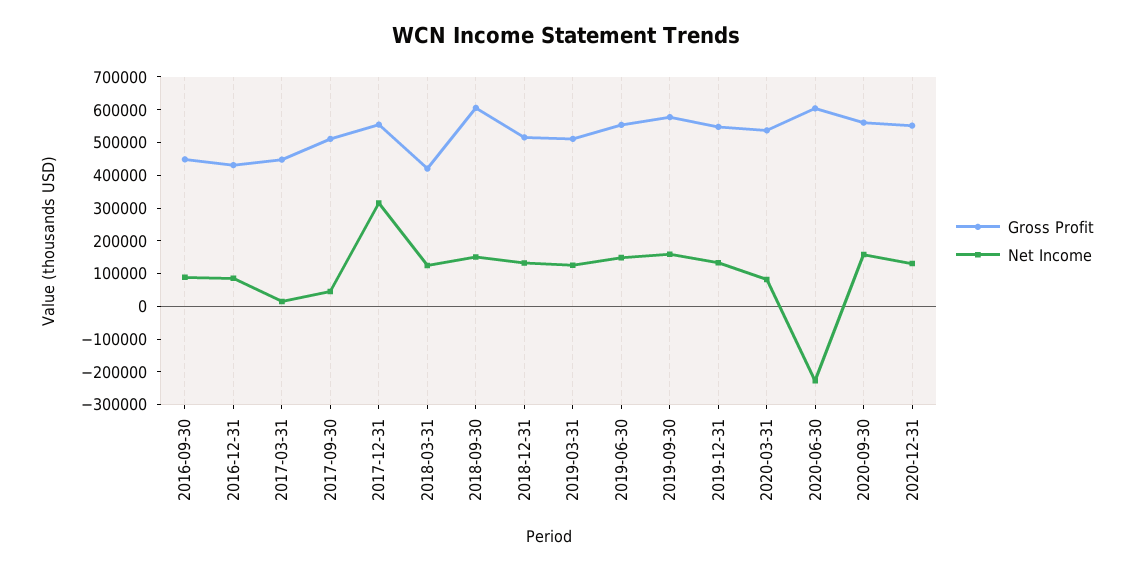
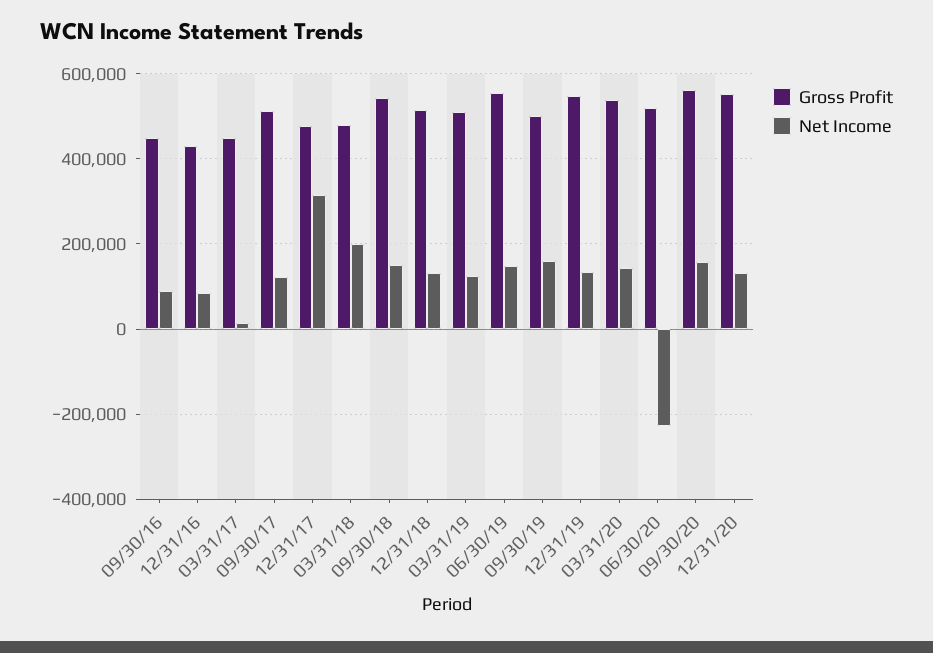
Net Income, 2017-09-30: 50000 -> 120000
Gross Profit, 2017-12-31: 550000 -> 480000
Gross Profit, 2018-03-31: 425000 -> 480000
Net Income, 2018-03-31: 125000 -> 200000
Gross Profit, 2018-09-30: 600000 -> 540000
Gross Profit, 2019-09-30: 575000 -> 500000
Net Income, 2020-03-31: 75000 -> 140000
Gross Profit, 2020-06-30: 600000 -> 520000

